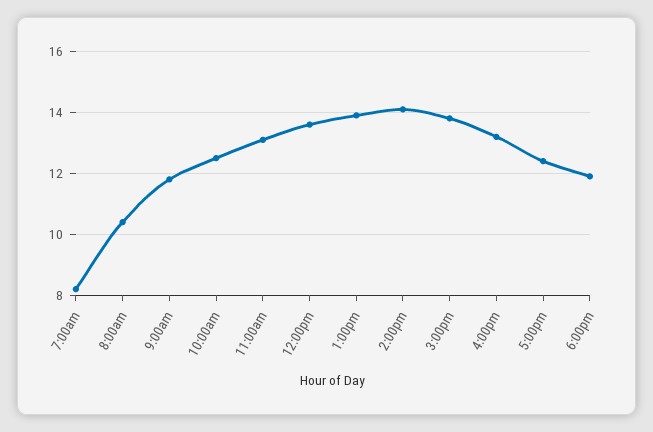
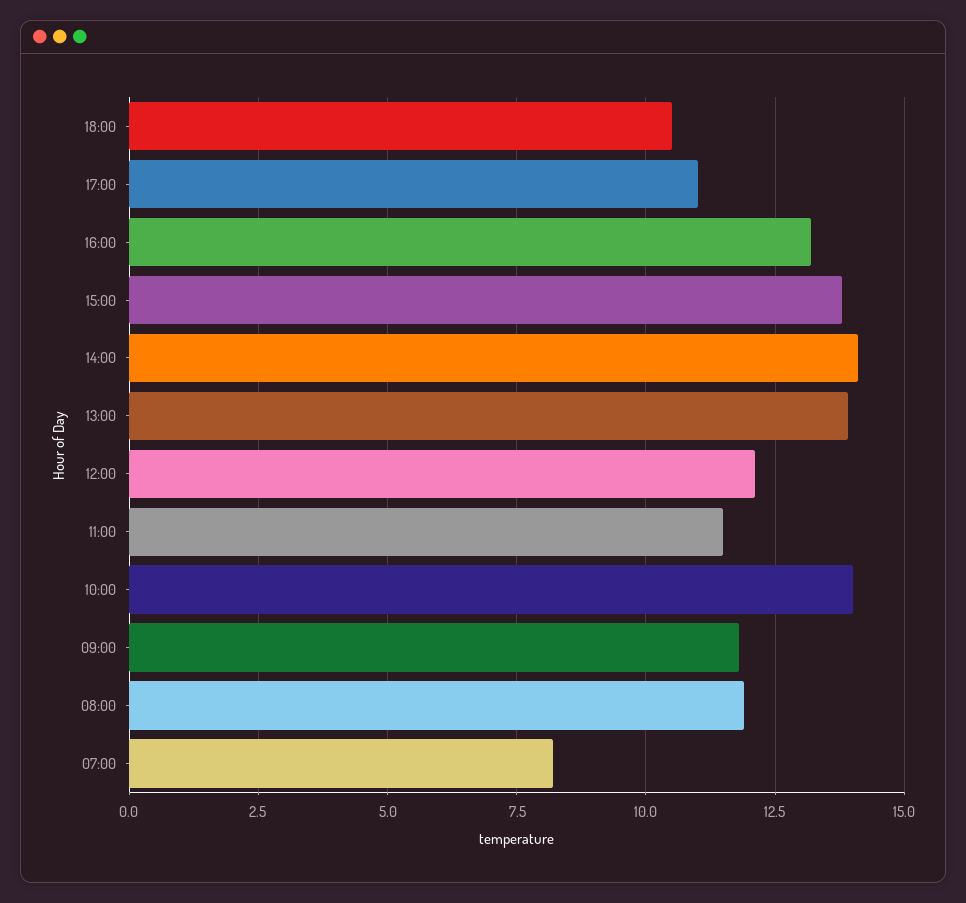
8:00am: 10.5 -> 12
10:00am: 12.5 -> 14
11:00am: 13 -> 11.5
12:00pm: 13.5 -> 12
5:00pm: 12.5 -> 11
6:00pm: 12 -> 10.5

